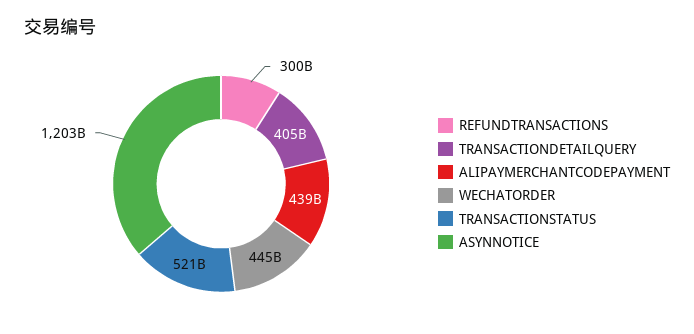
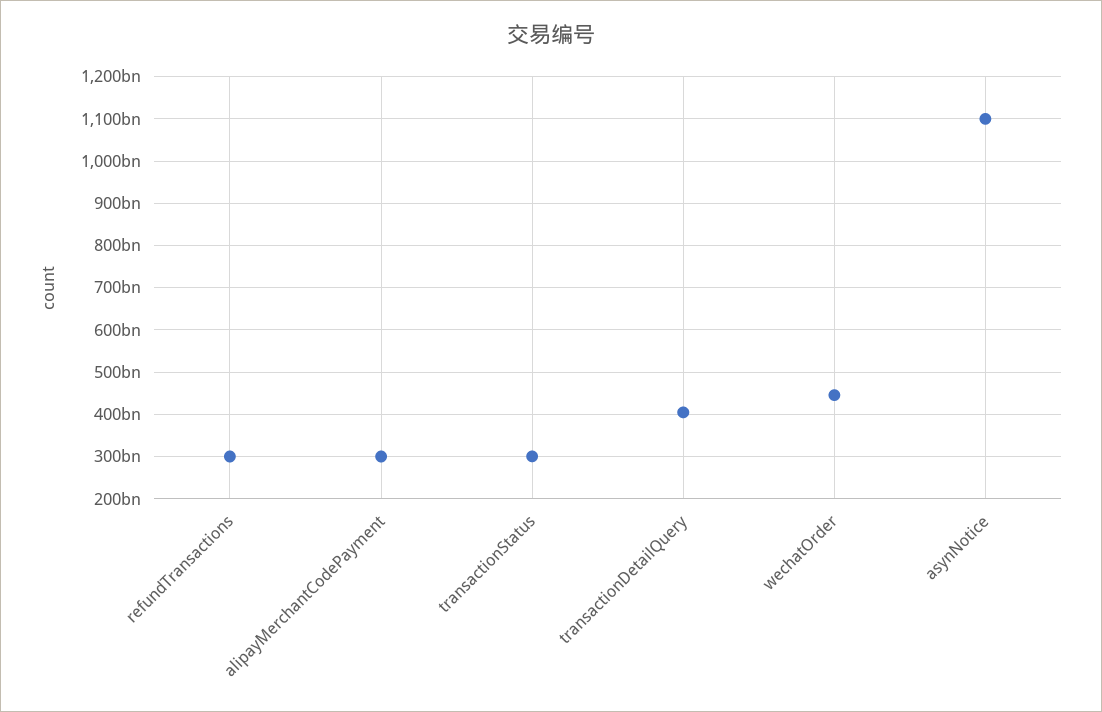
ALIPAYMERCHANTCODEPAYMENT: 439000000000 -> 300000000000
TRANSACTIONSTATUS: 521000000000 -> 300000000000
ASYNNOTICE: 1203000000000 -> 1100000000000

